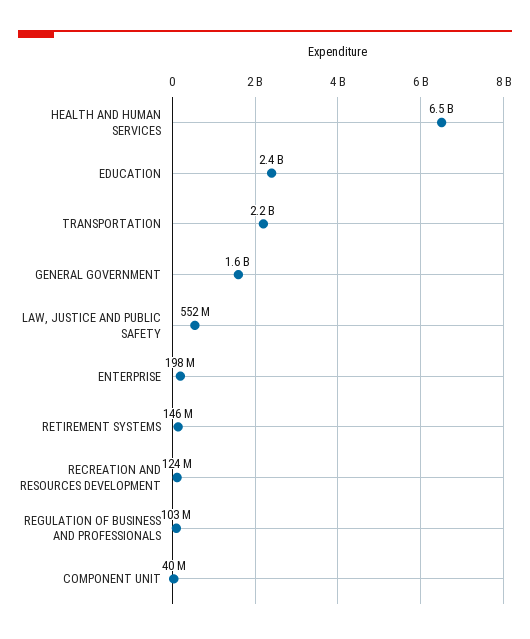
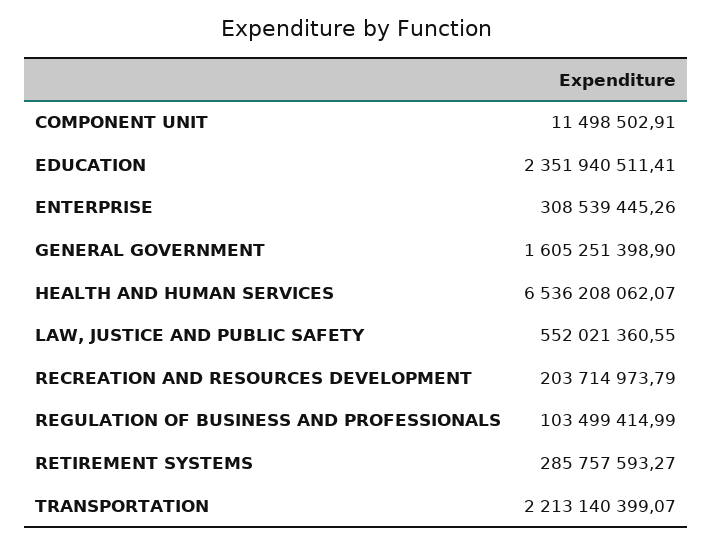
ENTERPRISE: 198000000 -> 308539445.26
RETIREMENT SYSTEMS: 146000000 -> 285757593.27
RECREATION AND RESOURCES DEVELOPMENT: 124000000 -> 203714973.79
COMPONENT UNIT: 40000000 -> 11498502.91

